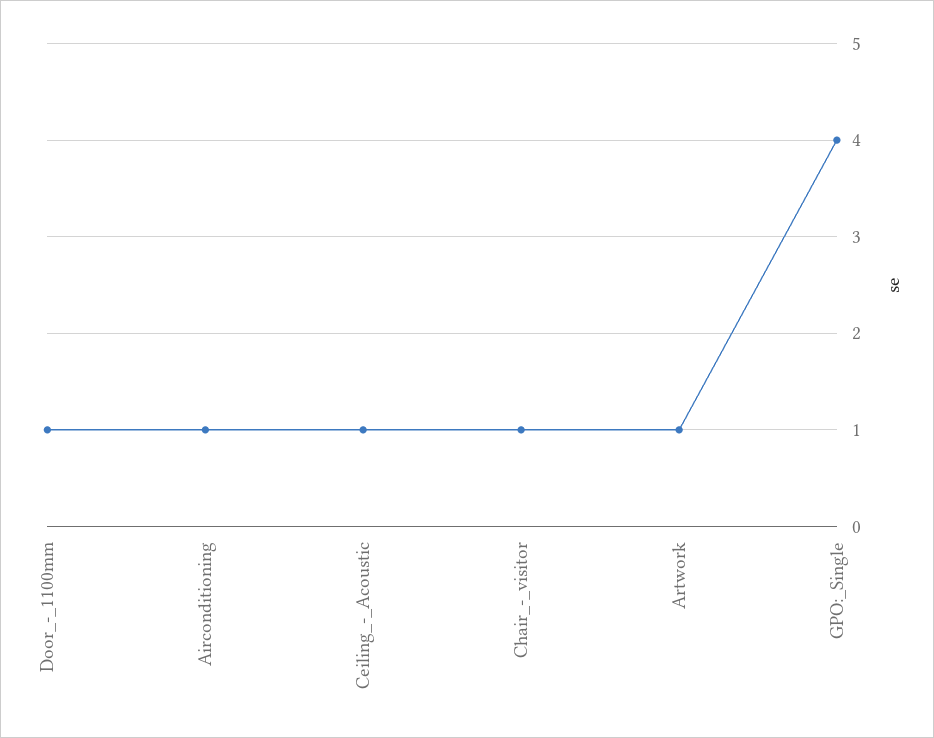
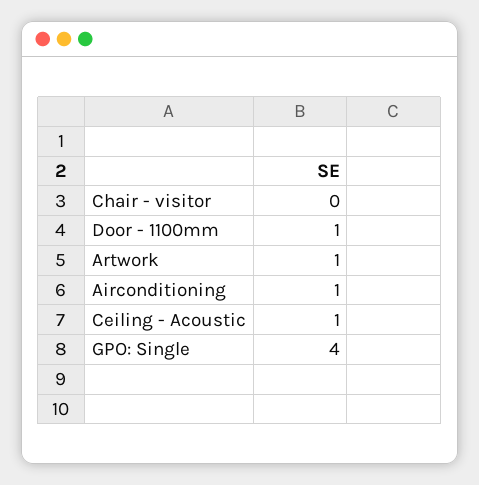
Chair_-_visitor: 1 -> 0

